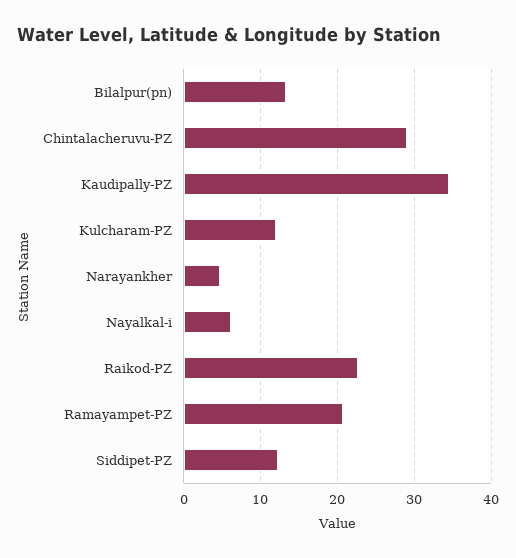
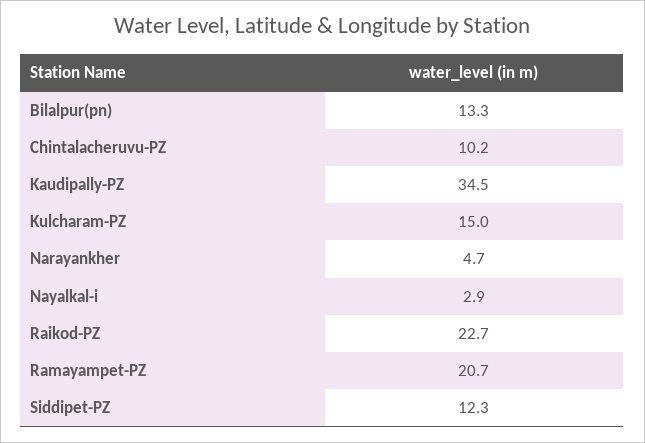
Chintalacheruvu-PZ: 29 -> 10.2
Kulcharam-PZ: 12 -> 15
Nayalkal-i: 6 -> 2.9

